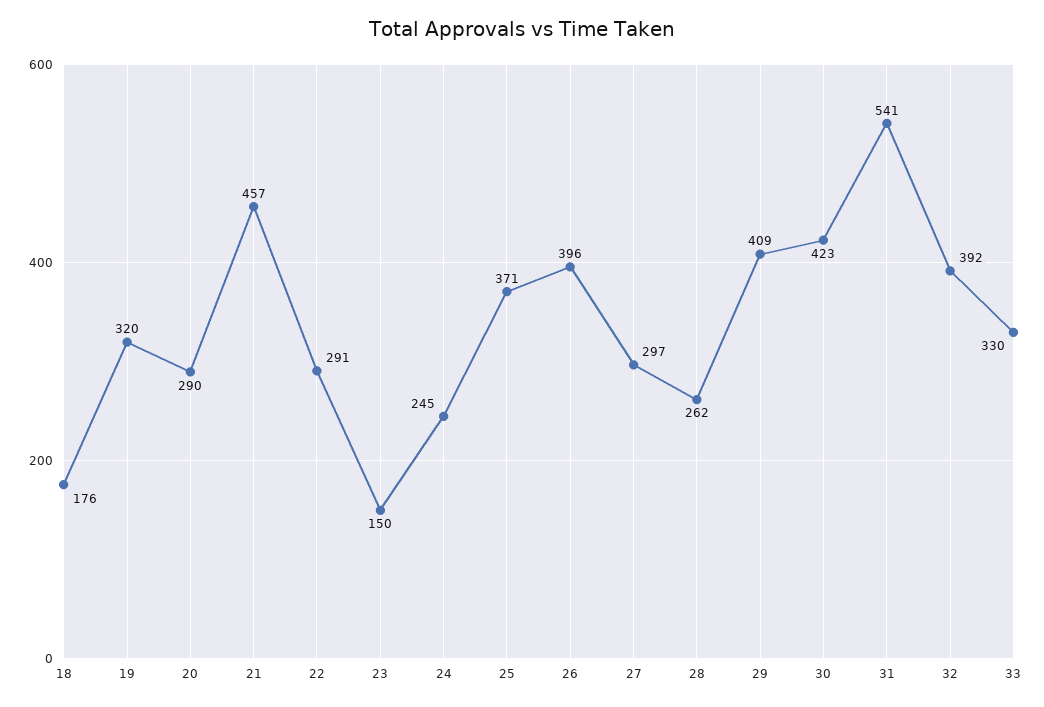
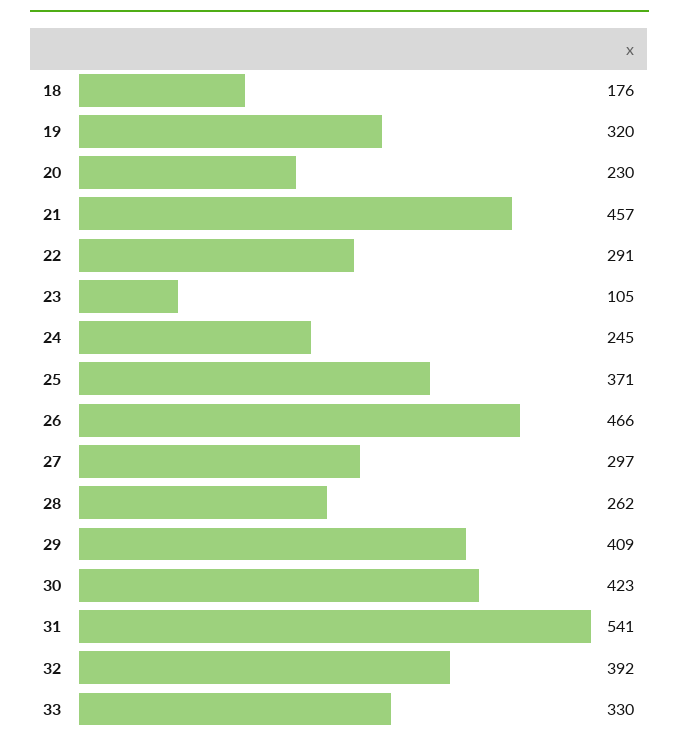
20: 290 -> 230
23: 150 -> 105
26: 396 -> 466

